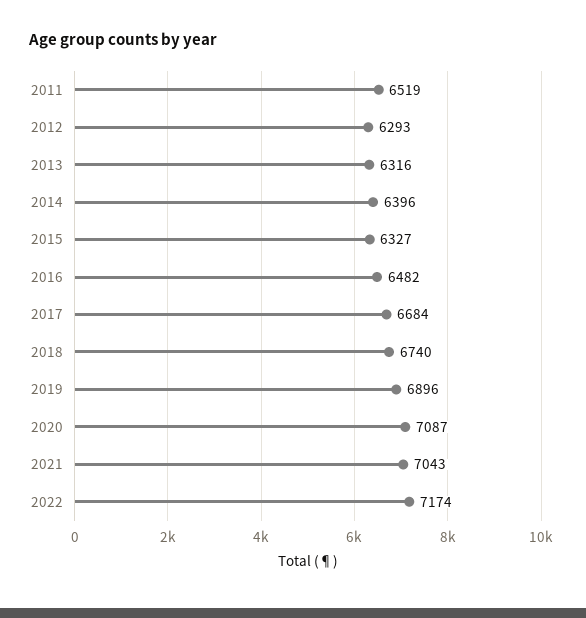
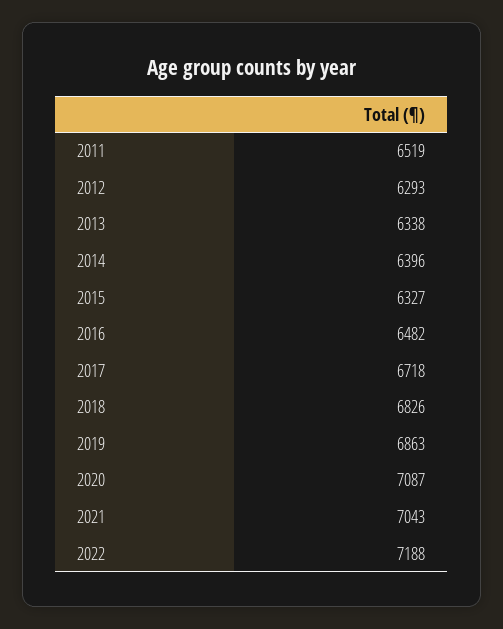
2013: 6316 -> 6338
2017: 6684 -> 6718
2018: 6740 -> 6826
2019: 6896 -> 6863
2022: 7174 -> 7188

